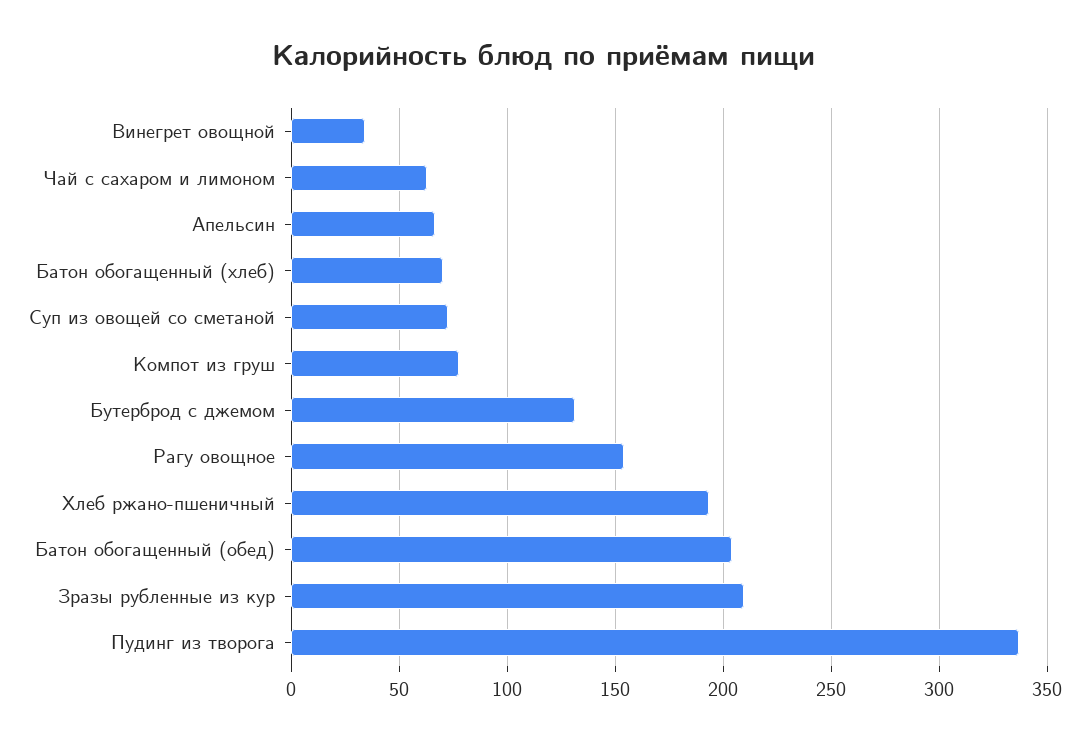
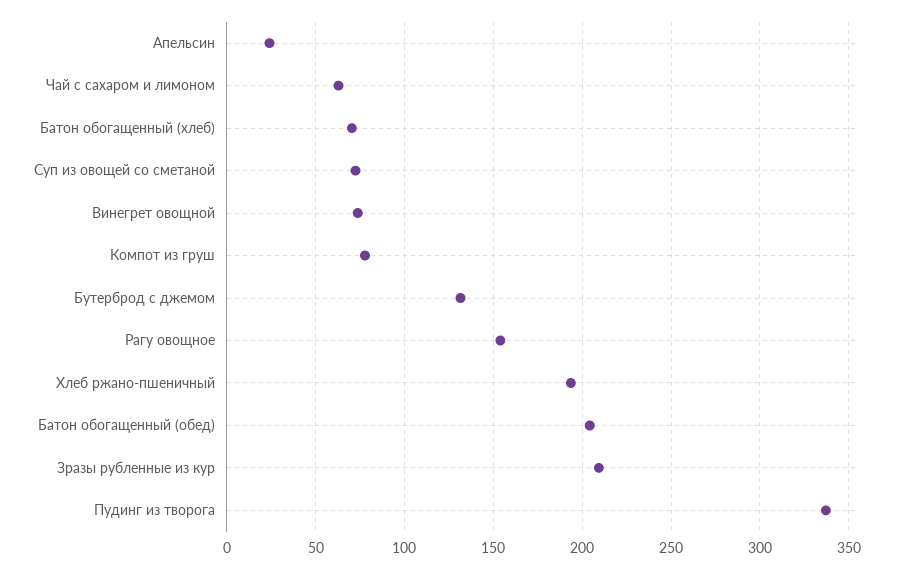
Винегрет овощной: 35 -> 75
Апельсин: 65 -> 25

